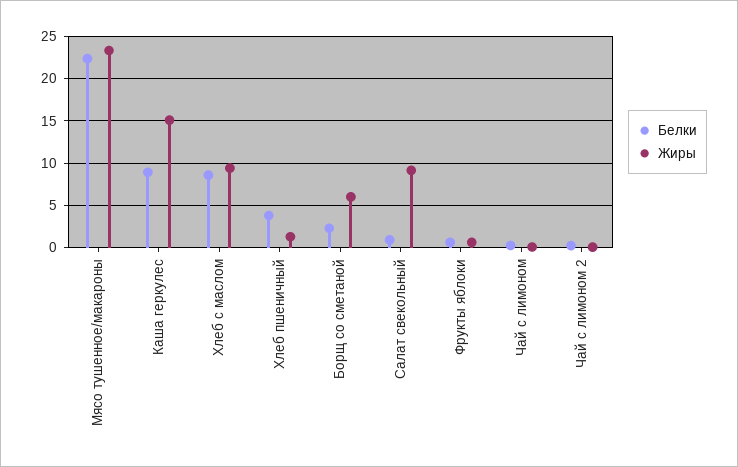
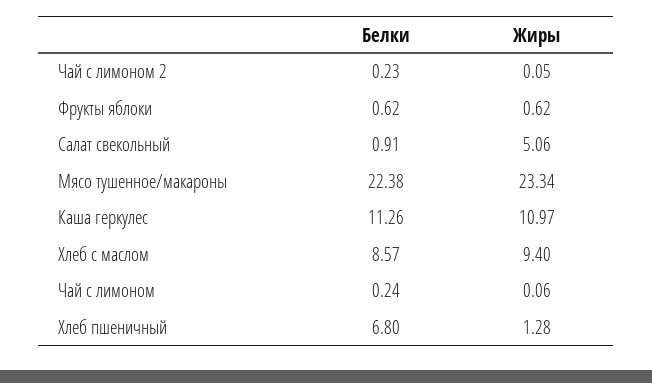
Белки, Каша геркулес: 9 -> 11.26
Жиры, Каша геркулес: 15 -> 10.97
Белки, Хлеб пшеничный: 4 -> 6.8
Белки, Борщ со сметаной: 2 -> none
Жиры, Борщ со сметаной: 6 -> none
Жиры, Салат свекольный: 9 -> 5.06

